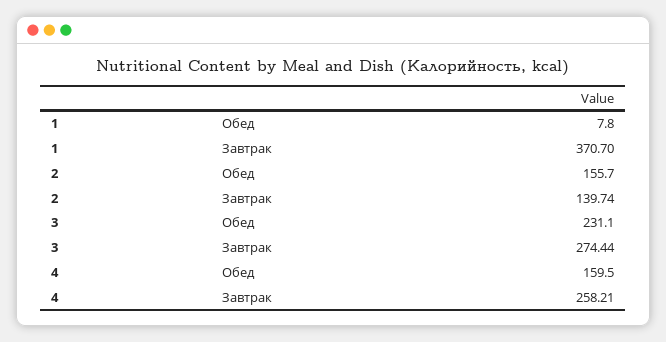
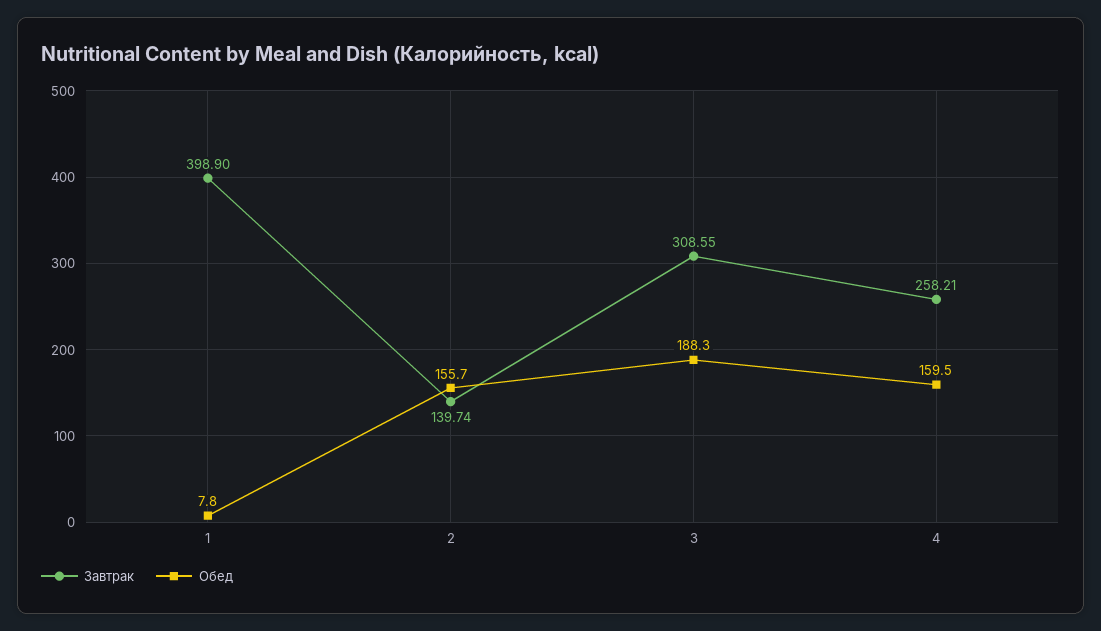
Завтрак, 1: 370.7 -> 398.9
Обед, 3: 231.1 -> 188.3
Завтрак, 3: 274.44 -> 308.55

